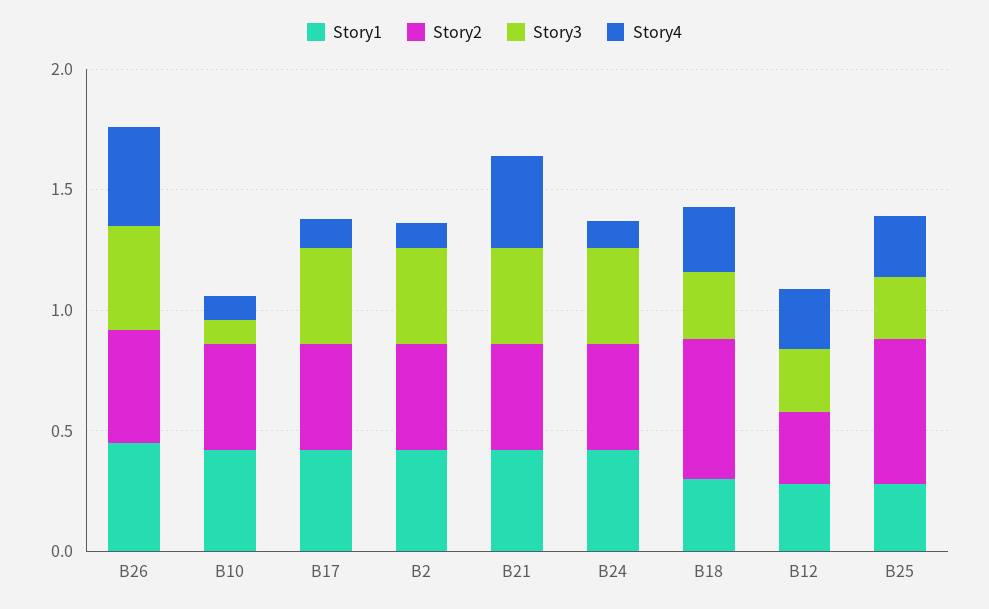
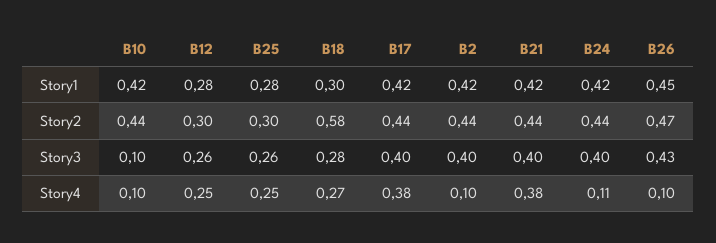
Story4, B26: 0.4 -> 0.1
Story4, B17: 0.1 -> 0.38
Story2, B25: 0.6 -> 0.3

